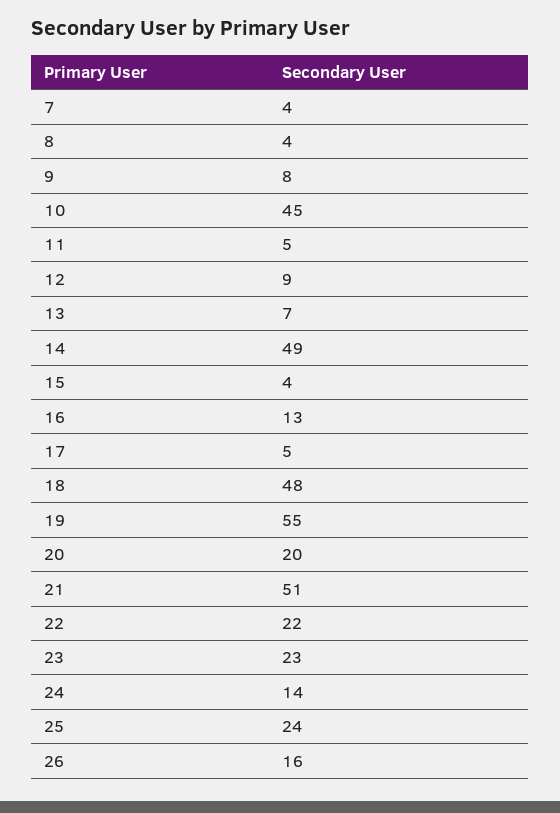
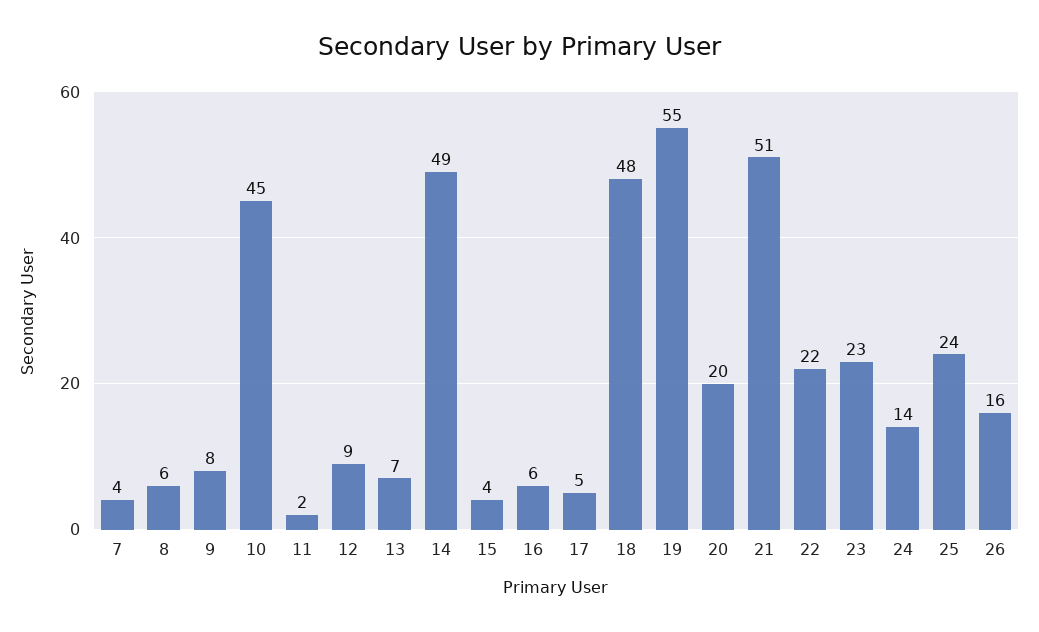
8: 4 -> 6
11: 5 -> 2
16: 13 -> 6

